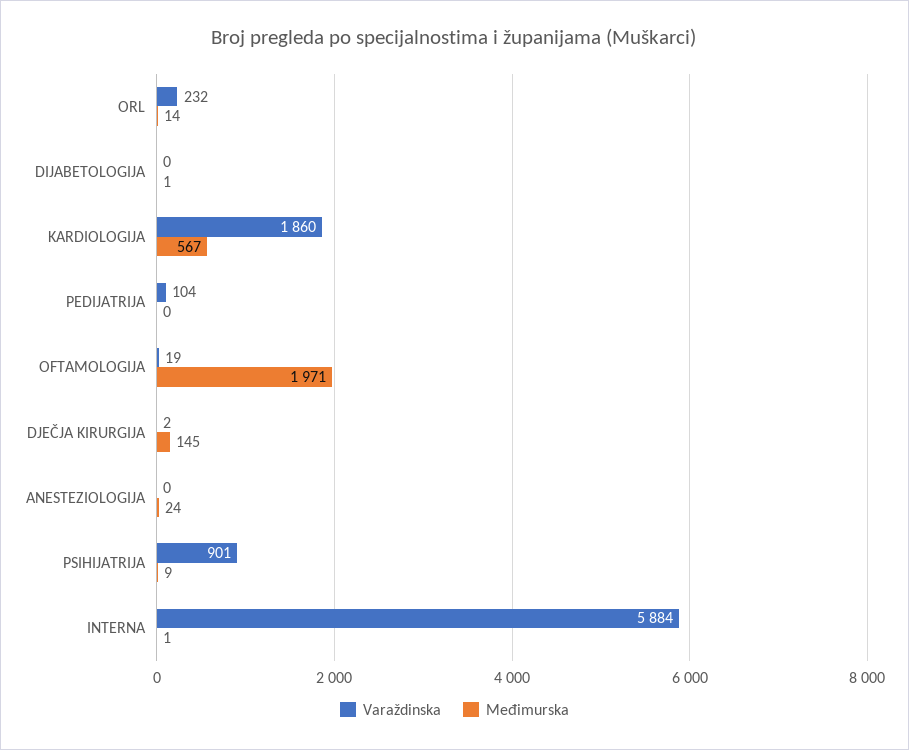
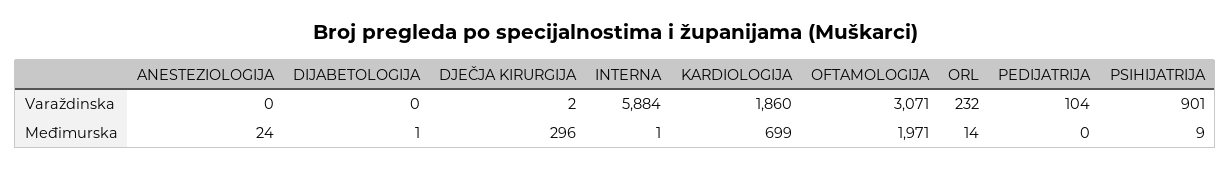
Međimurska, KARDIOLOGIJA: 567 -> 699
Varaždinska, OFTAMOLOGIJA: 19 -> 3071
Međimurska, DJEČJA KIRURGIJA: 145 -> 296

